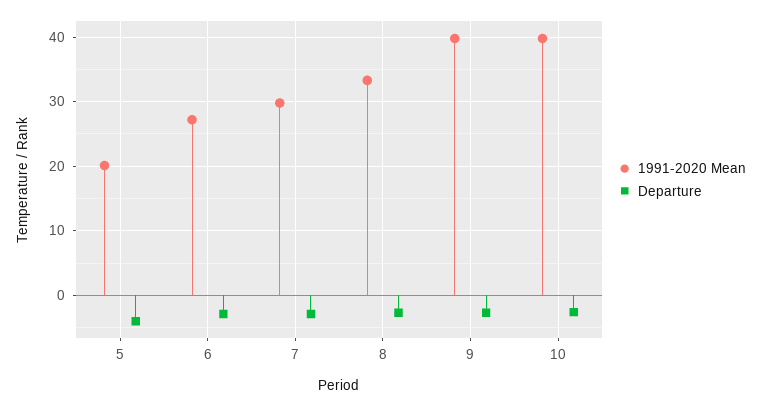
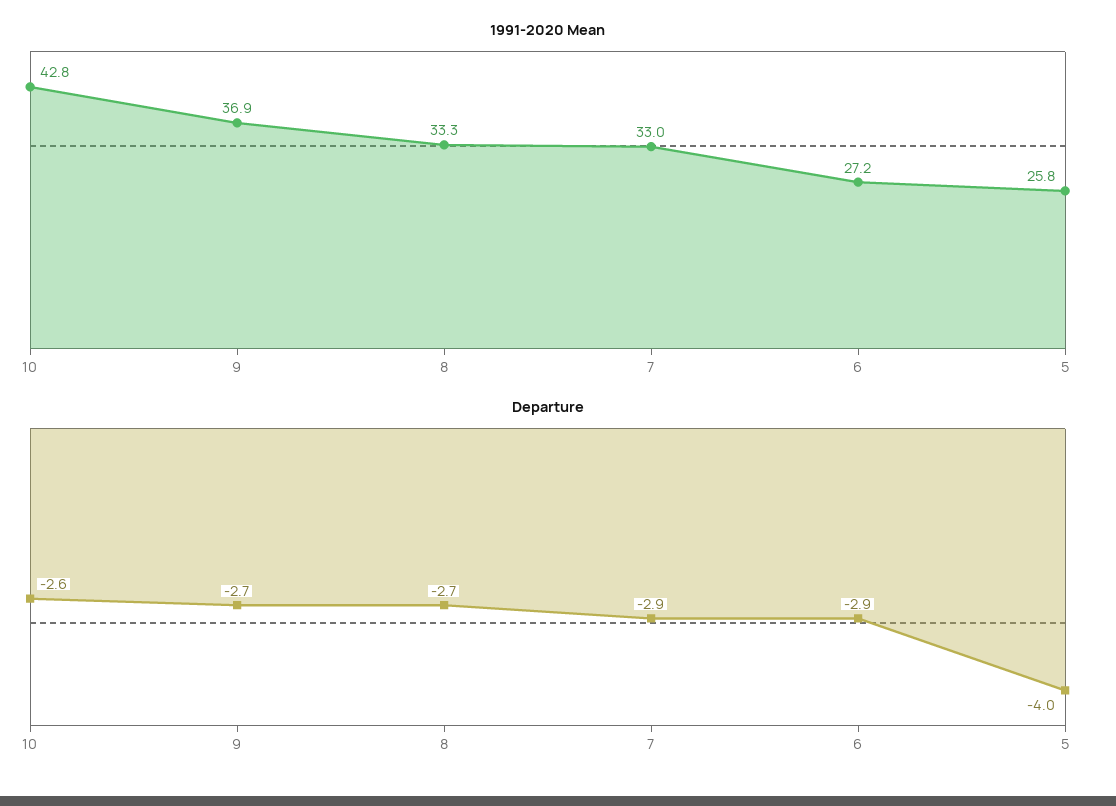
1991-2020 Mean, 5: 20 -> 25.8
1991-2020 Mean, 7: 30 -> 33
1991-2020 Mean, 9: 40 -> 36.9
1991-2020 Mean, 10: 40 -> 42.8

